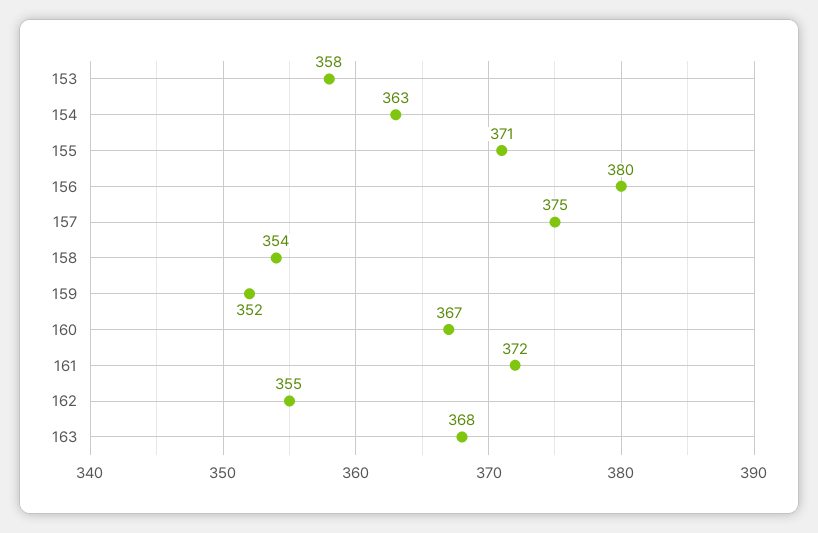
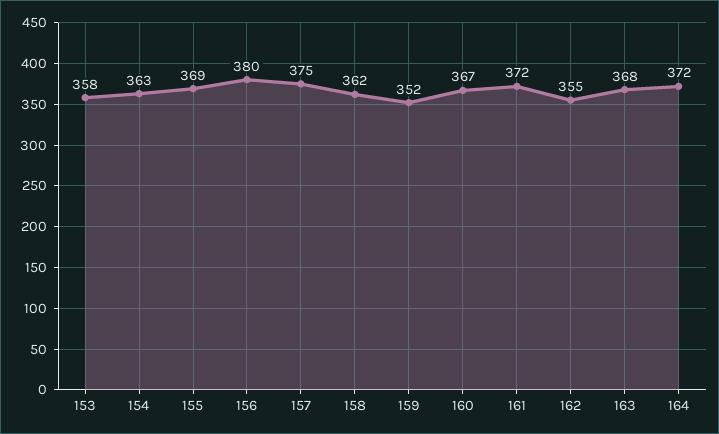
155: 371 -> 369
158: 354 -> 362
164: none -> 372

